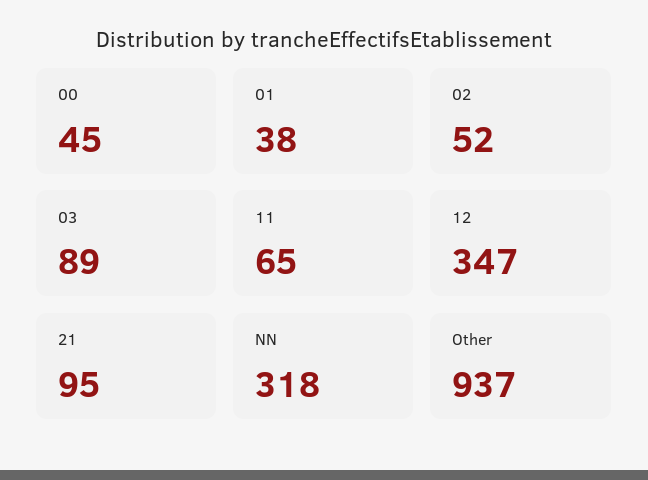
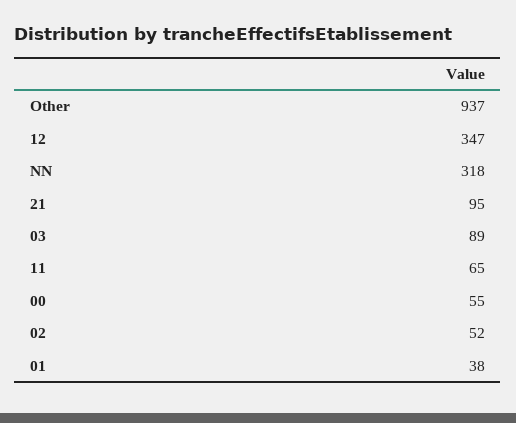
00: 45 -> 55

